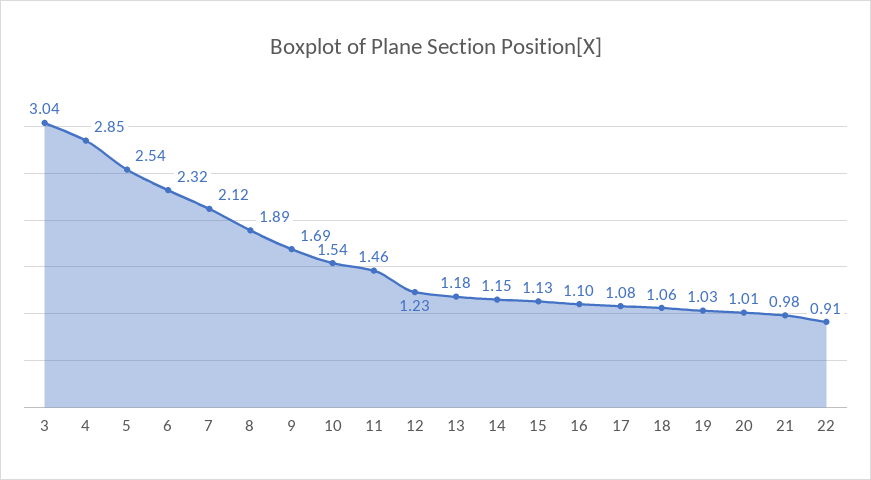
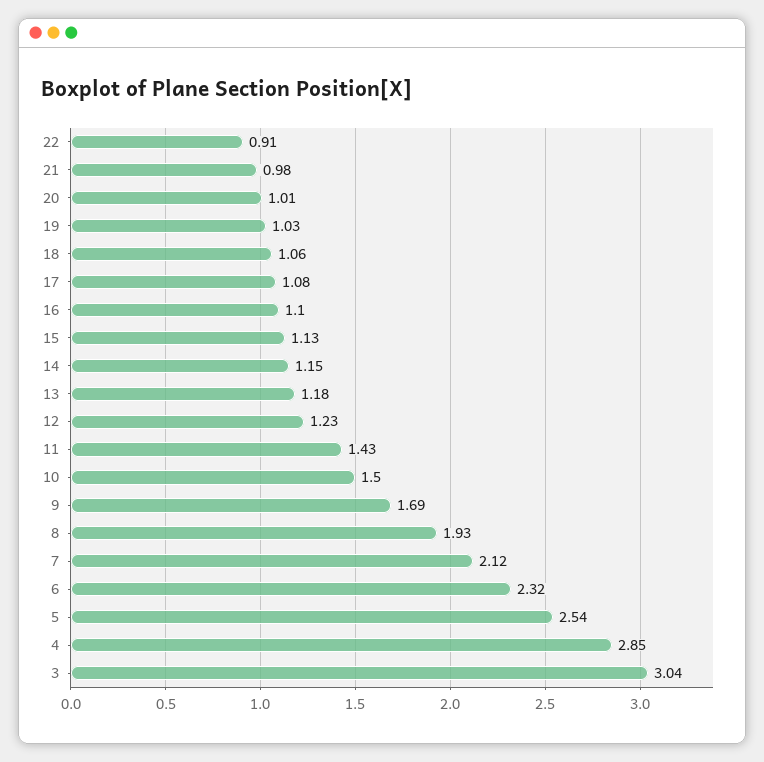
8: 1.89 -> 1.93
10: 1.54 -> 1.5
11: 1.46 -> 1.43

